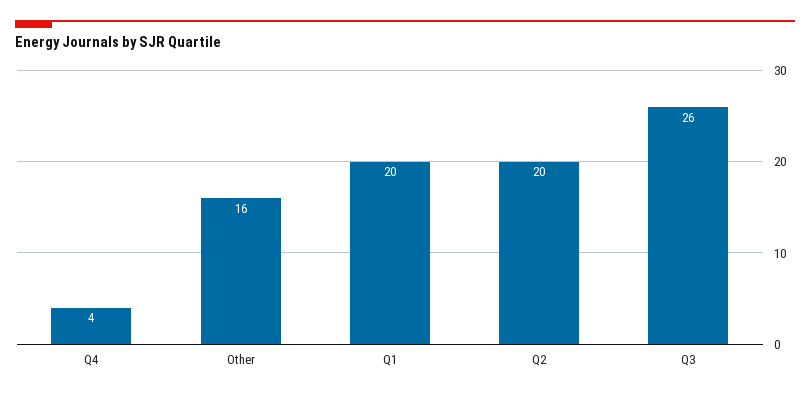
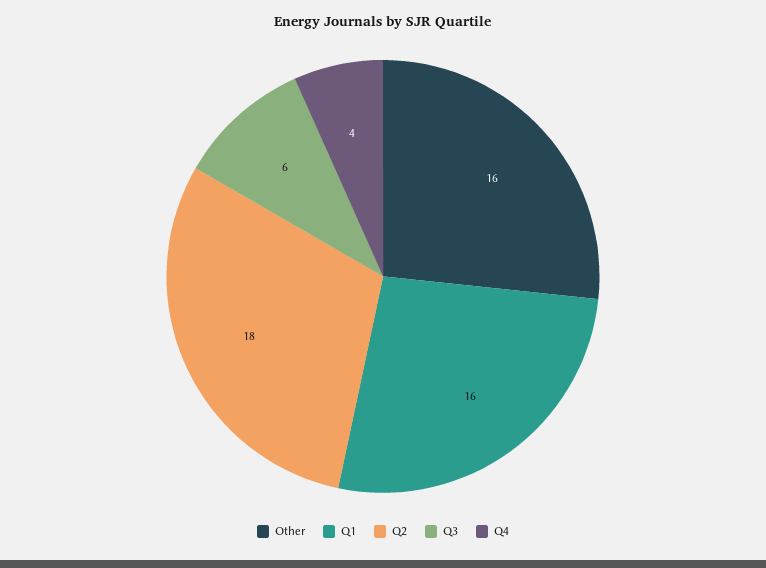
Q1: 20 -> 16
Q2: 20 -> 18
Q3: 26 -> 6

